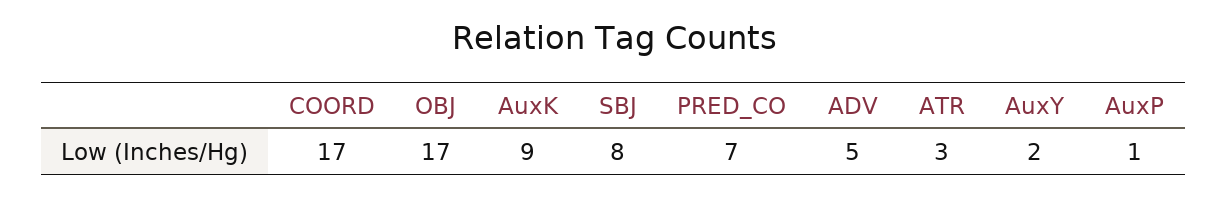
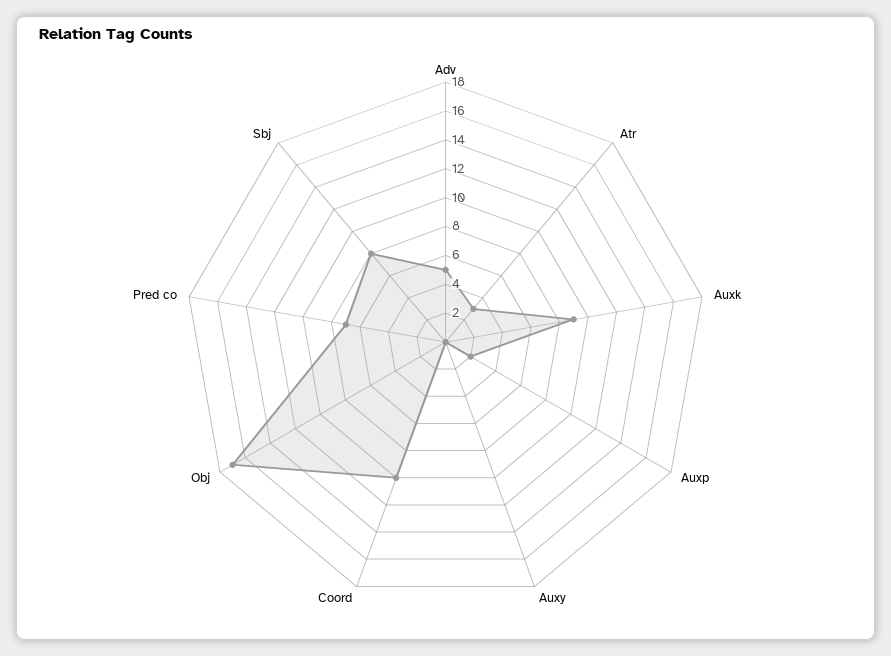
COORD: 17 -> 10
AuxY: 2 -> 0
AuxP: 1 -> 2

